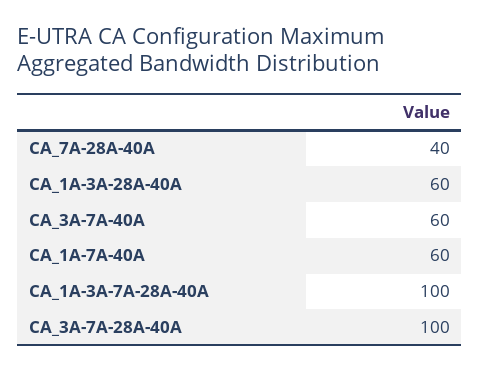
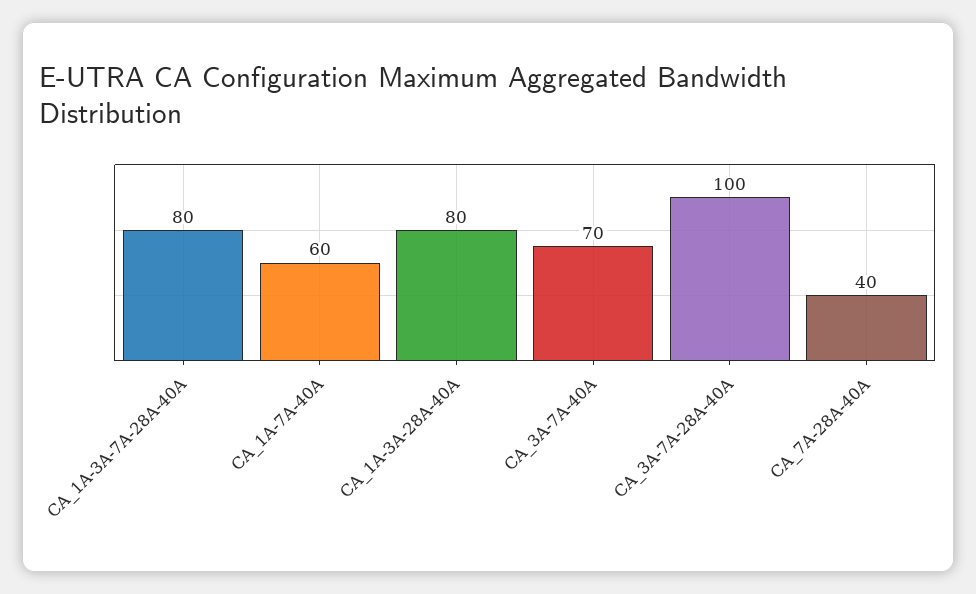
CA_1A-3A-28A-40A: 60 -> 80
CA_3A-7A-40A: 60 -> 70
CA_1A-3A-7A-28A-40A: 100 -> 80

